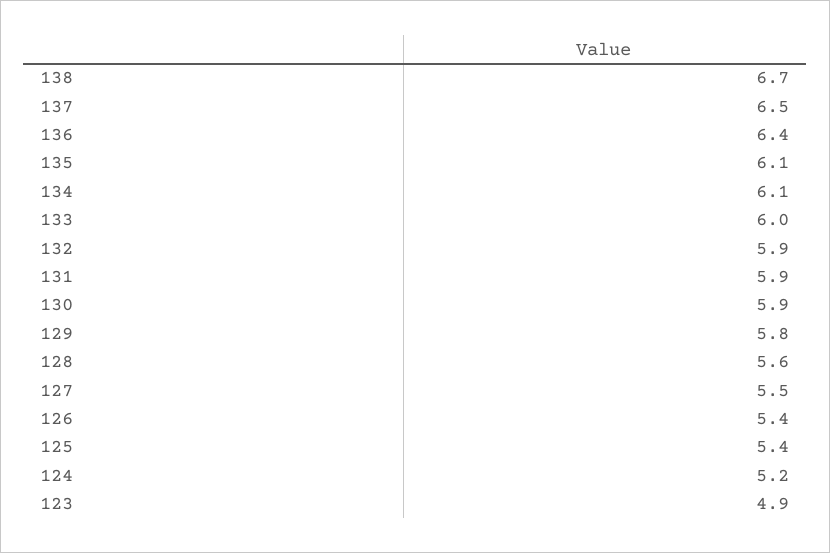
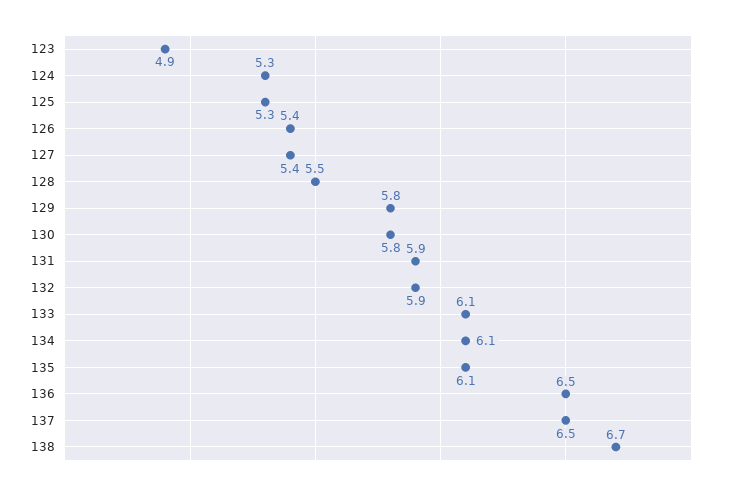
136: 6.4 -> 6.5
133: 6 -> 6.1
130: 5.9 -> 5.8
128: 5.6 -> 5.5
127: 5.5 -> 5.4
125: 5.4 -> 5.3
124: 5.2 -> 5.3

